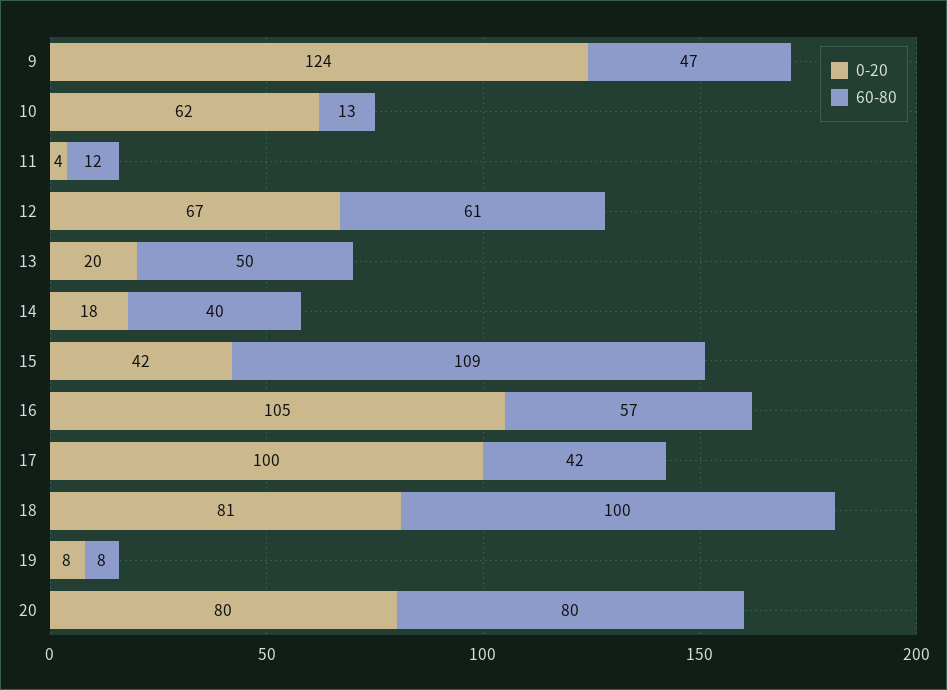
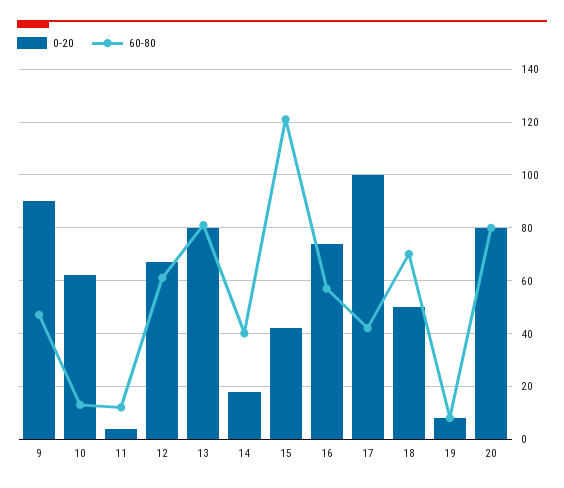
0-20, 9: 124 -> 90
0-20, 13: 20 -> 80
60-80, 13: 50 -> 80
60-80, 15: 109 -> 120
0-20, 16: 105 -> 75
0-20, 18: 81 -> 50
60-80, 18: 100 -> 70

